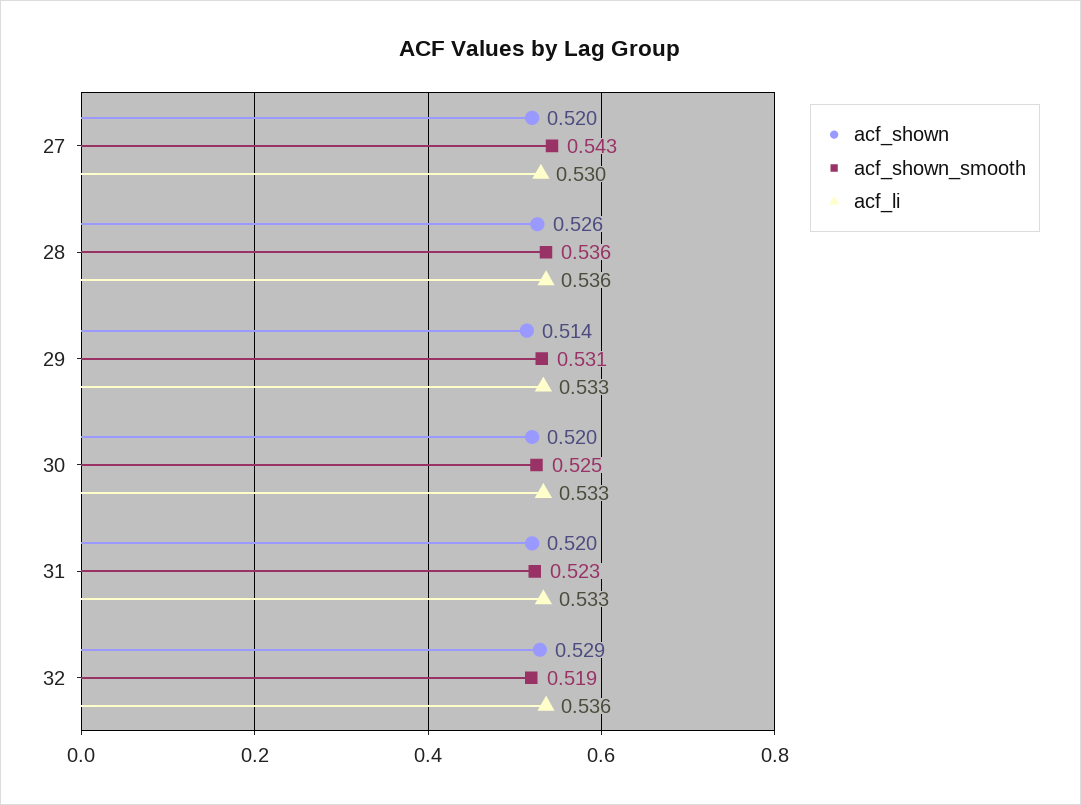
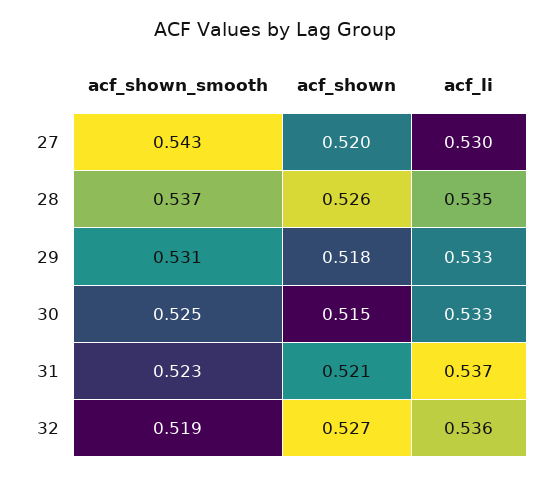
acf_shown_smooth, 28: 0.536 -> 0.537
acf_li, 28: 0.536 -> 0.535
acf_shown, 29: 0.514 -> 0.518
acf_shown, 30: 0.52 -> 0.515
acf_shown, 31: 0.52 -> 0.521
acf_li, 31: 0.533 -> 0.537
acf_shown, 32: 0.529 -> 0.527

